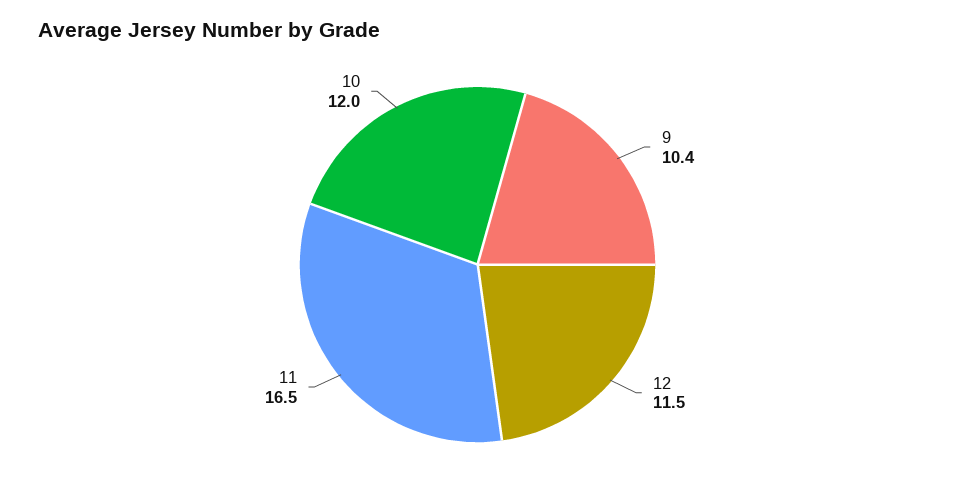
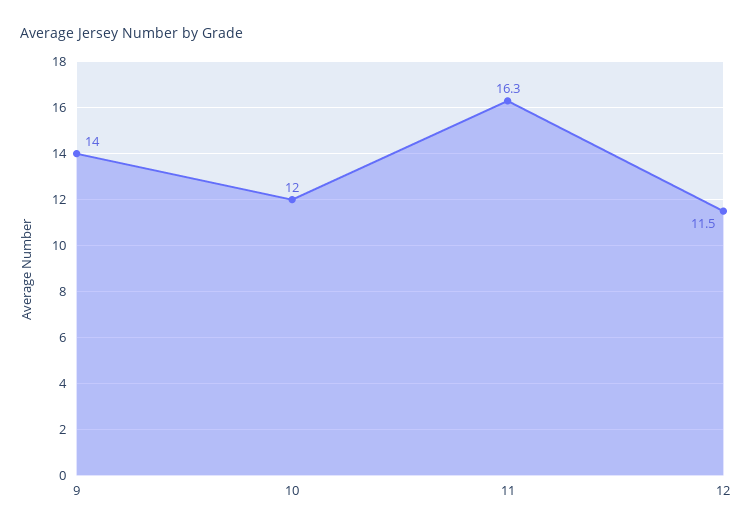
9: 10.4 -> 14
11: 16.5 -> 16.3

